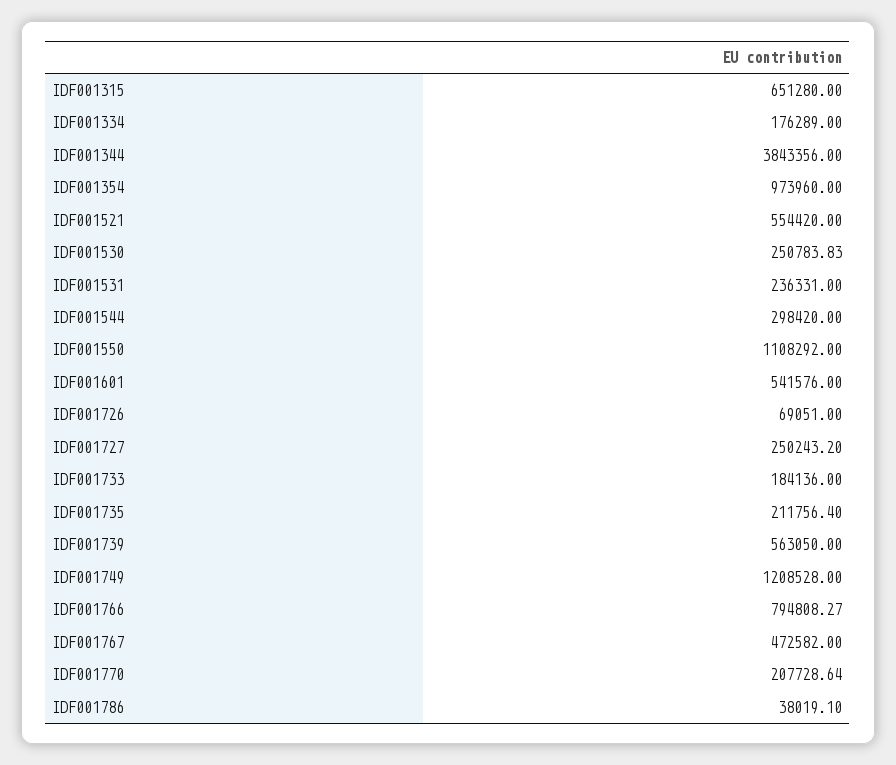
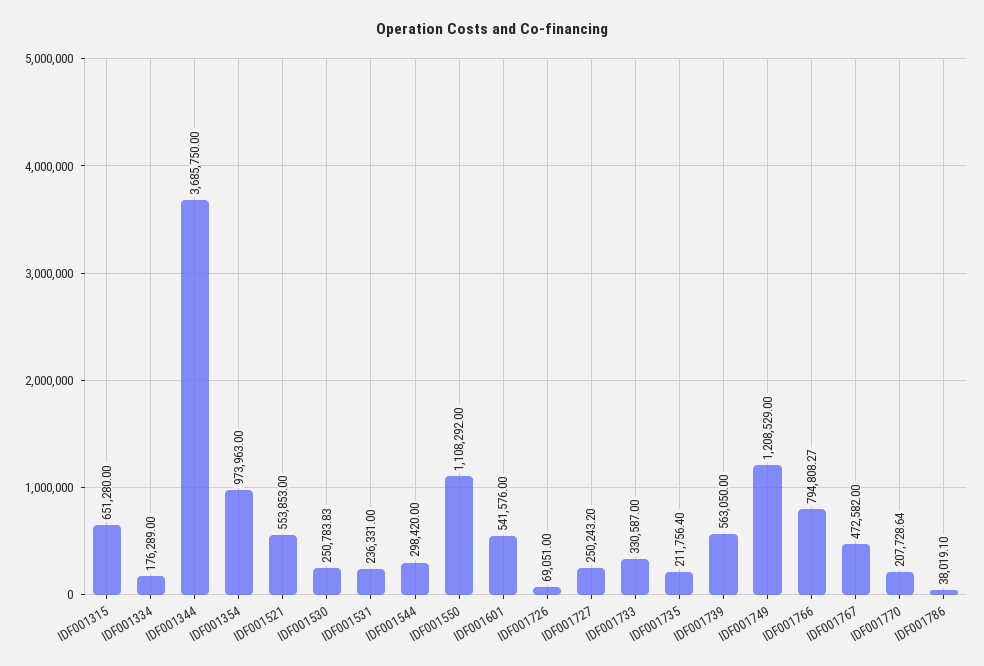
IDF001344: 3843356 -> 3685750
IDF001354: 973960 -> 973963
IDF001521: 554420 -> 553853
IDF001733: 184136 -> 330587
IDF001749: 1208528 -> 1208529

